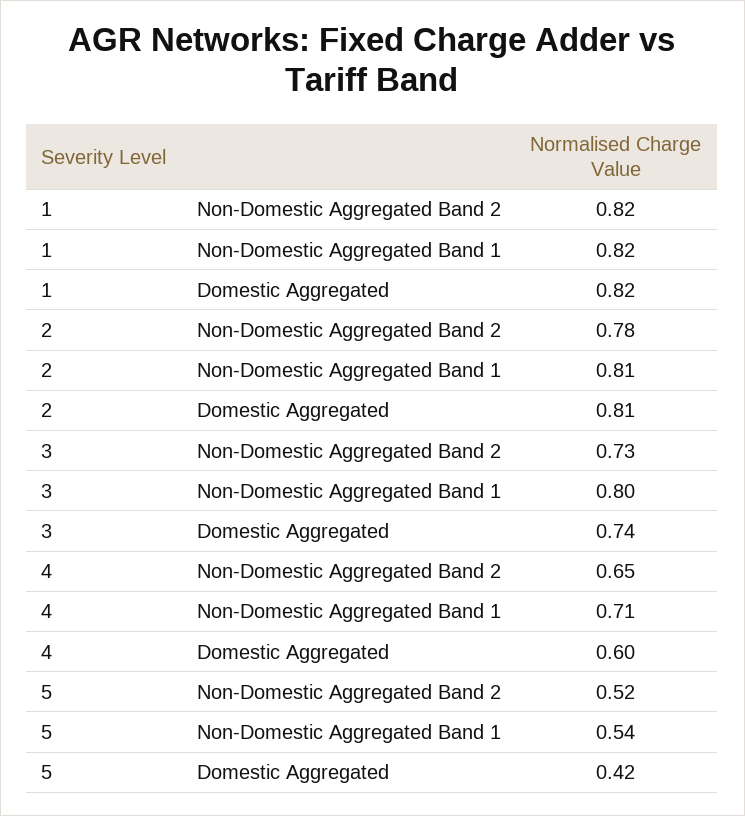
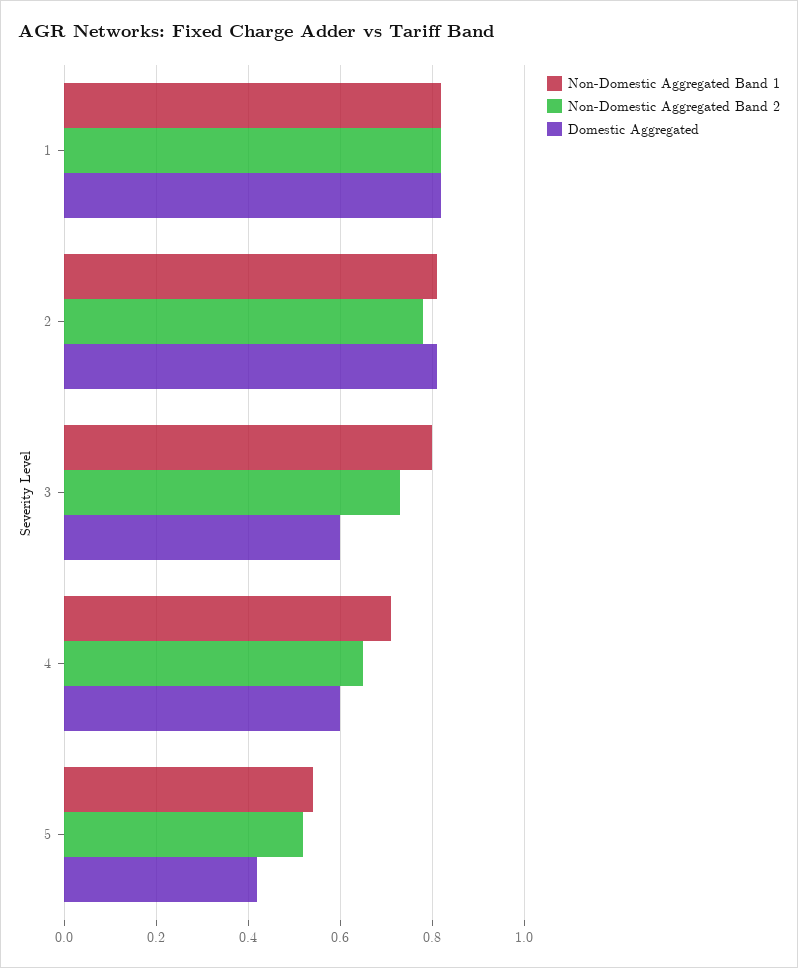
Domestic Aggregated, 3: 0.74 -> 0.6

